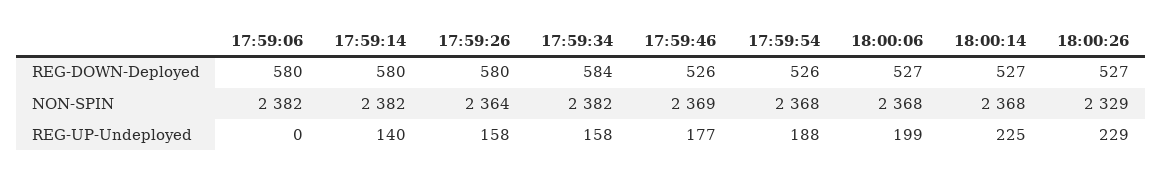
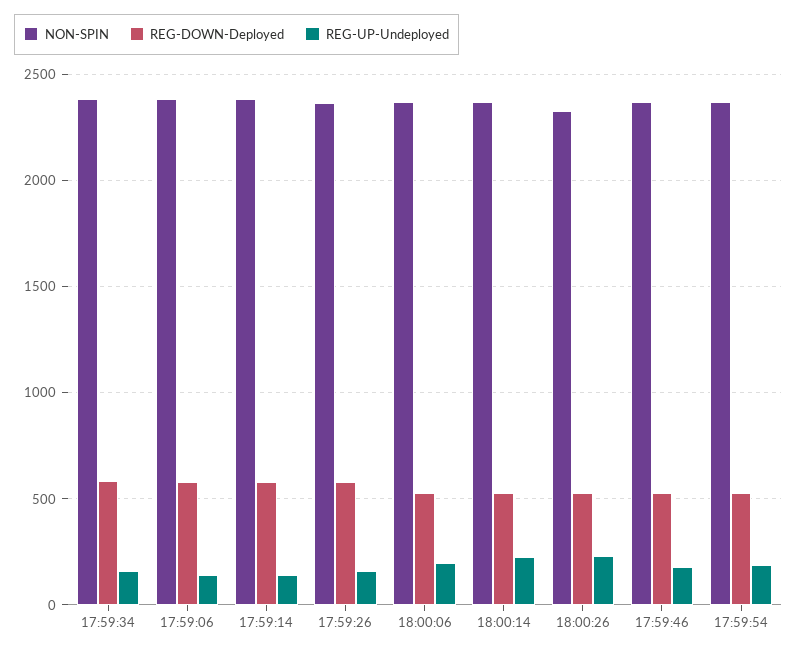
REG-UP-Undeployed, 17:59:06: 0 -> 150

